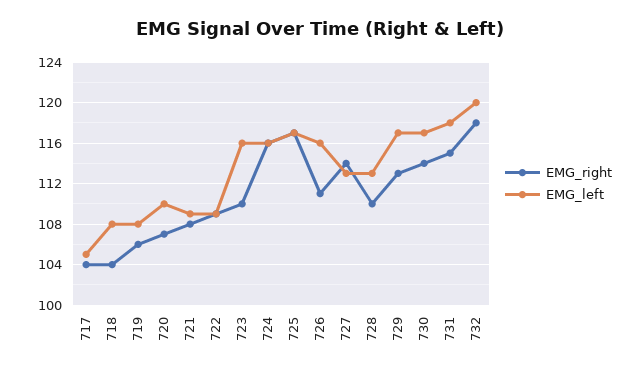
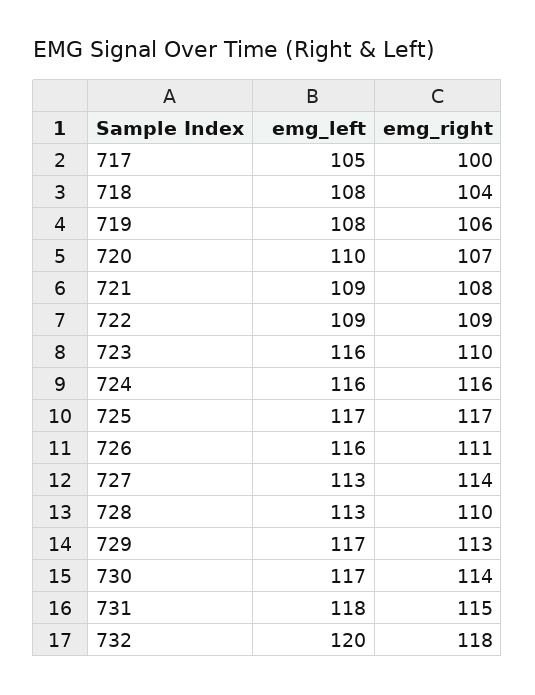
EMG_right, 717: 104 -> 100

